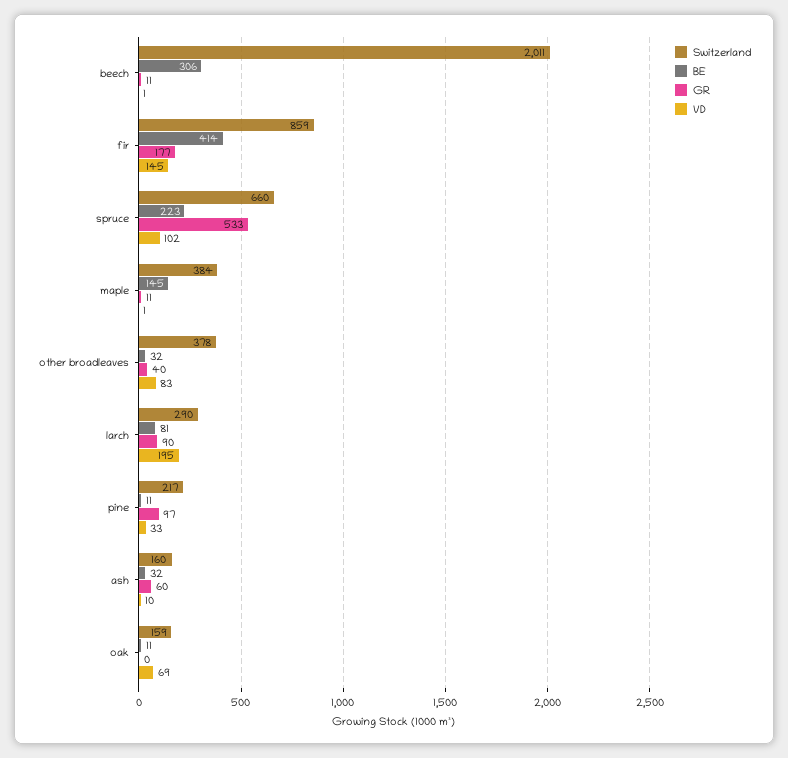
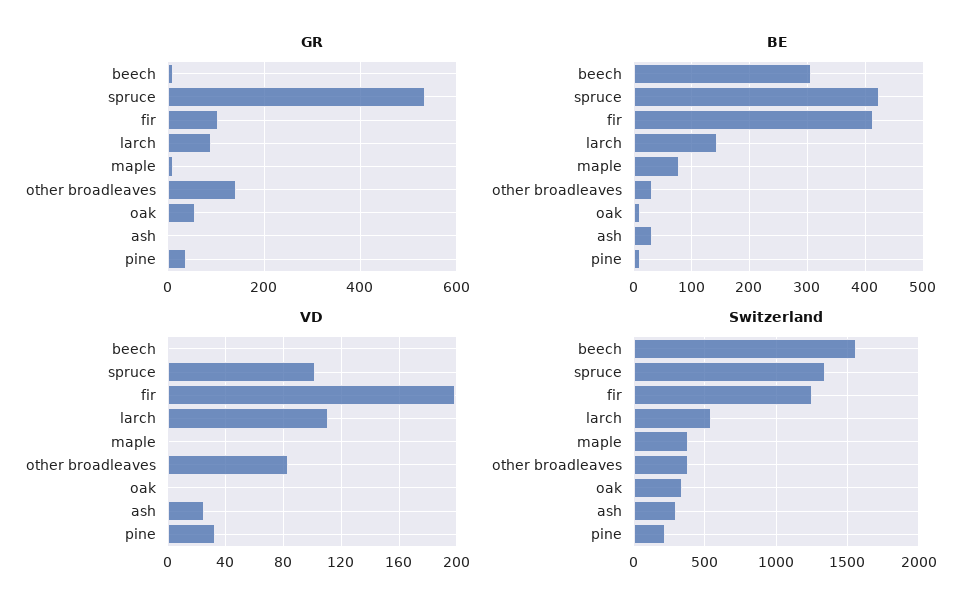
Switzerland, beech: 2011 -> 1550
Switzerland, fir: 859 -> 1250
GR, fir: 177 -> 100
VD, fir: 145 -> 200
Switzerland, spruce: 660 -> 1350
BE, spruce: 223 -> 420
BE, maple: 145 -> 80
GR, other broadleaves: 40 -> 140
Switzerland, larch: 290 -> 550
BE, larch: 81 -> 140
VD, larch: 195 -> 110
GR, pine: 97 -> 40
Switzerland, ash: 160 -> 300
GR, ash: 60 -> 0
VD, ash: 10 -> 25
Switzerland, oak: 159 -> 350
GR, oak: 0 -> 60
VD, oak: 69 -> 0

